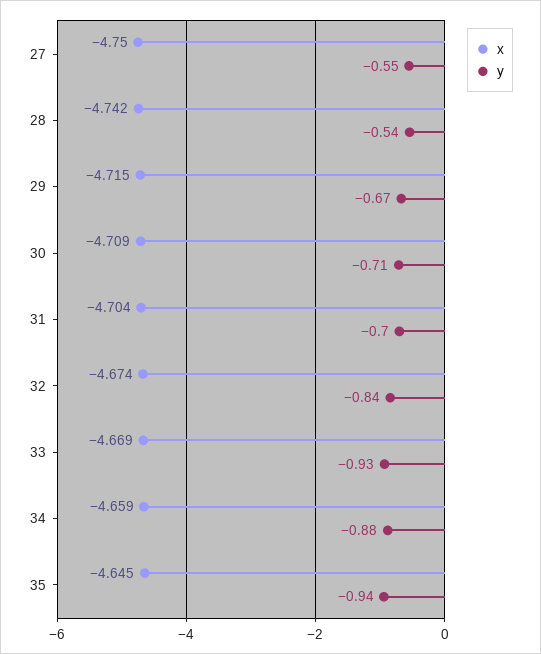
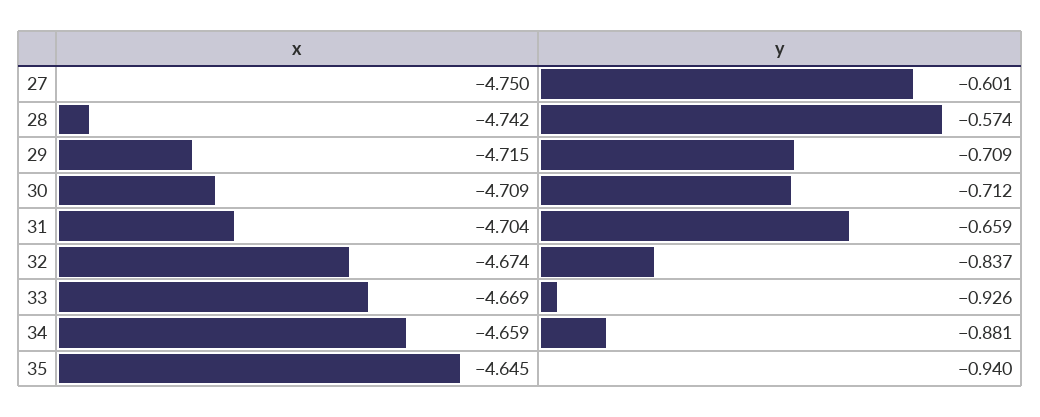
y, 27: -0.55 -> -0.601
y, 28: -0.54 -> -0.574
y, 29: -0.67 -> -0.709
y, 31: -0.7 -> -0.659

